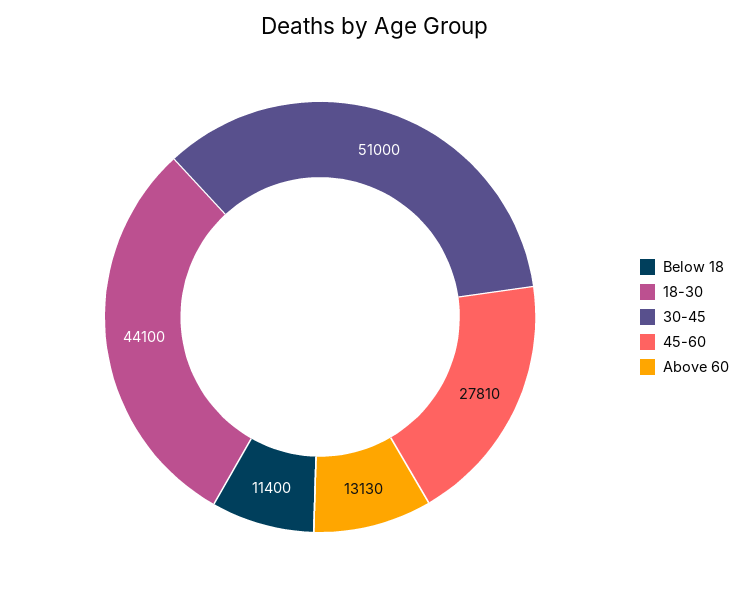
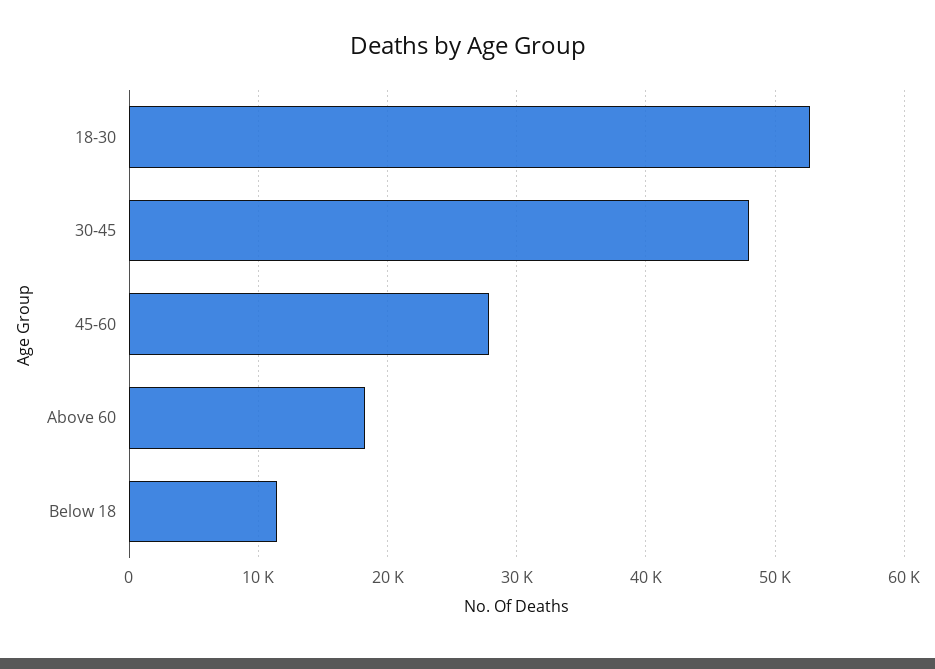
18-30: 44100 -> 53000
30-45: 51000 -> 48000
Above 60: 13130 -> 18000

